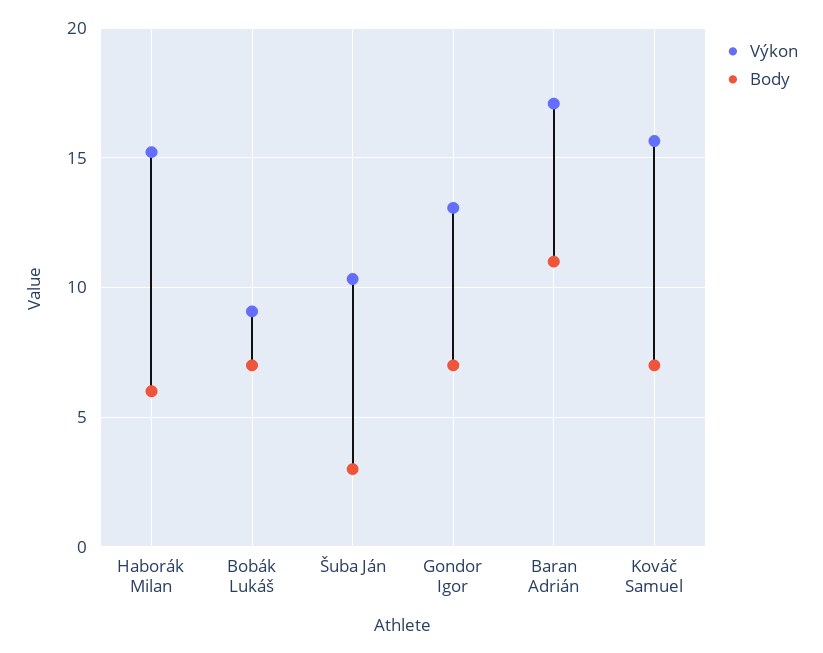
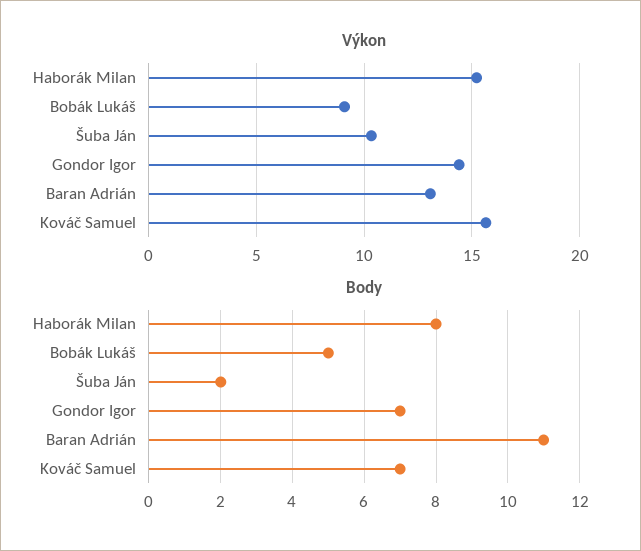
Body, Haborák Milan: 6 -> 8
Body, Bobák Lukáš: 7 -> 5
Body, Šuba Ján: 3 -> 2
Výkon, Gondor Igor: 13 -> 14.5
Výkon, Baran Adrián: 17 -> 13

